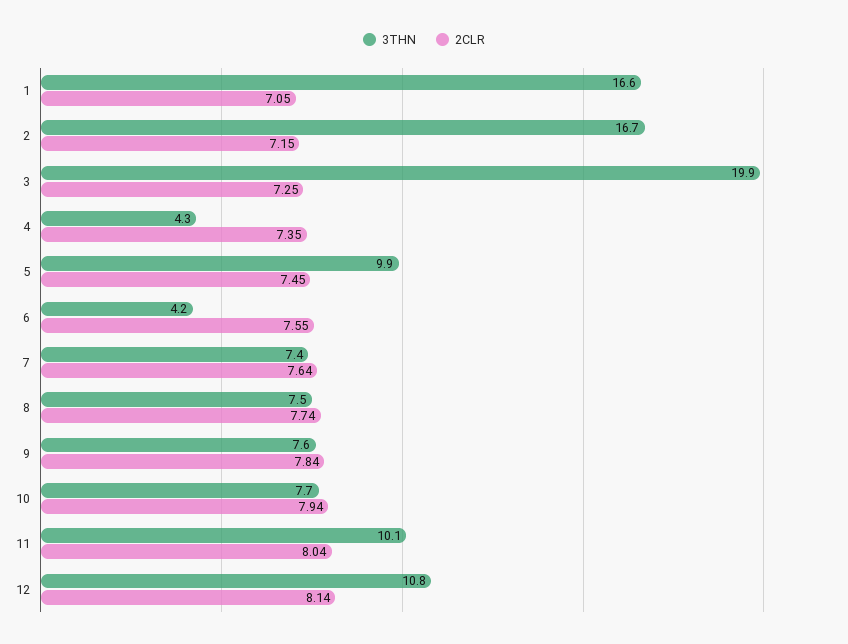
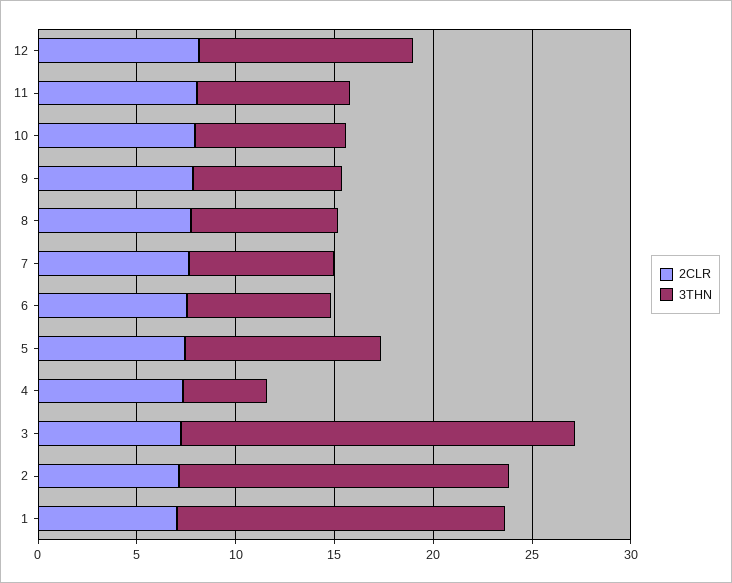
3THN, 6: 4.2 -> 7
3THN, 11: 10.1 -> 8

